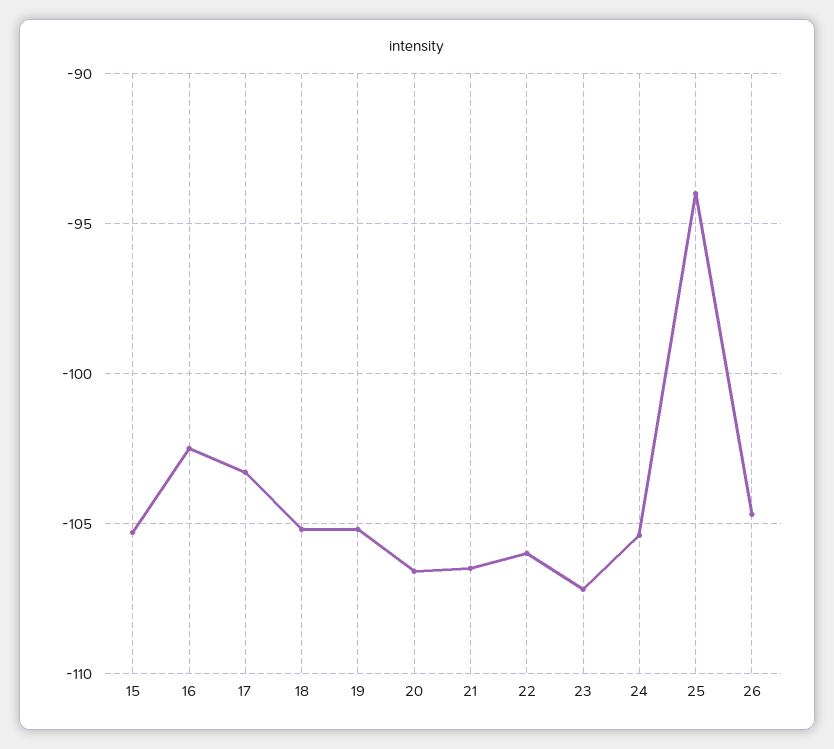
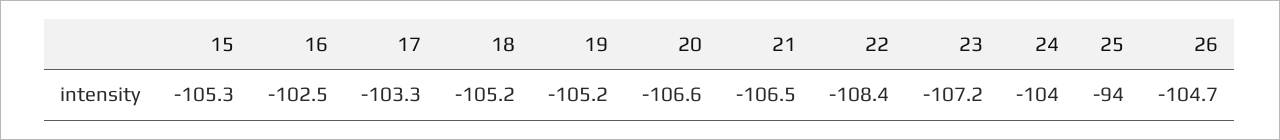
22: -106 -> -108.4
24: -105.5 -> -104

